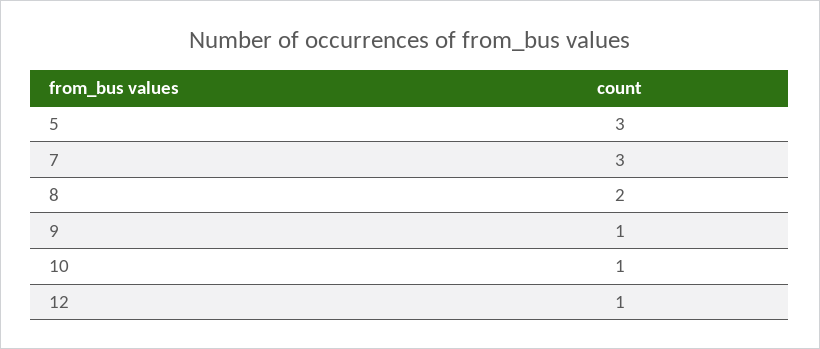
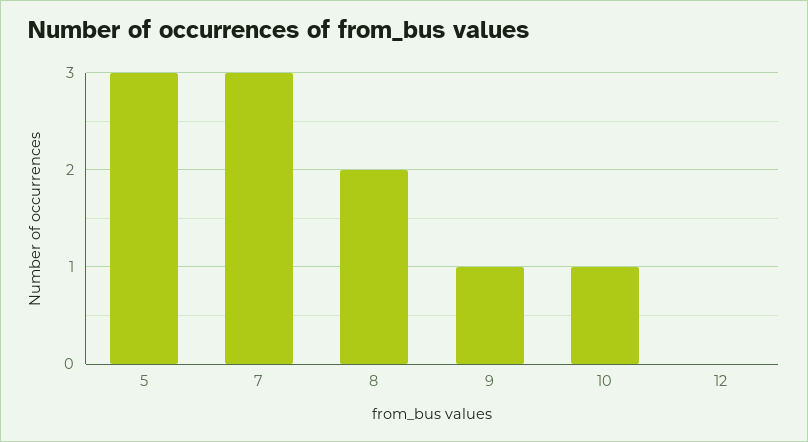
12: 1 -> 0

